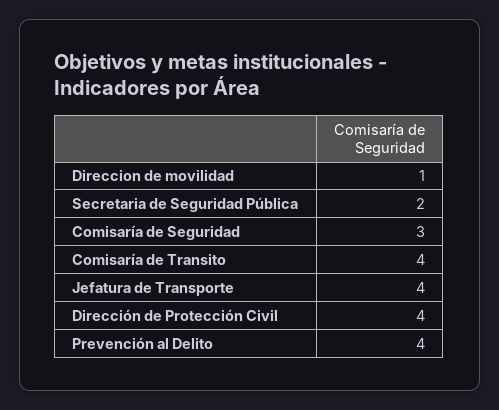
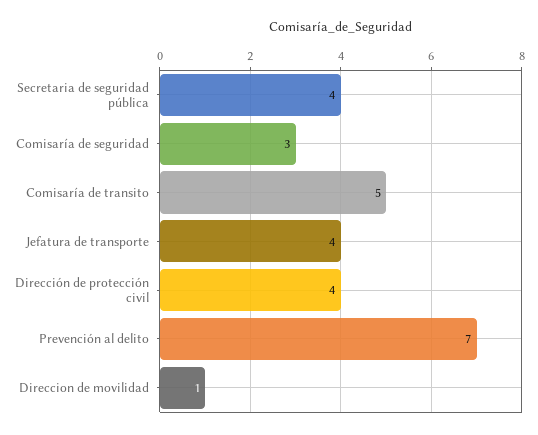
Secretaria de Seguridad Pública: 2 -> 4
Comisaría de Transito: 4 -> 5
Prevención al Delito: 4 -> 7

